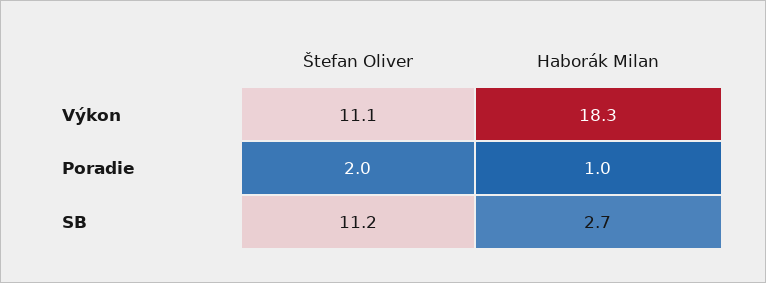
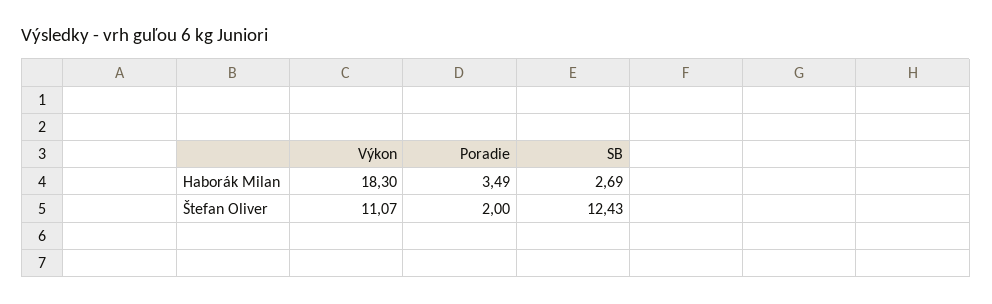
Haborák Milan, Poradie: 1 -> 3.49
Štefan Oliver, SB: 11.2 -> 12.43

